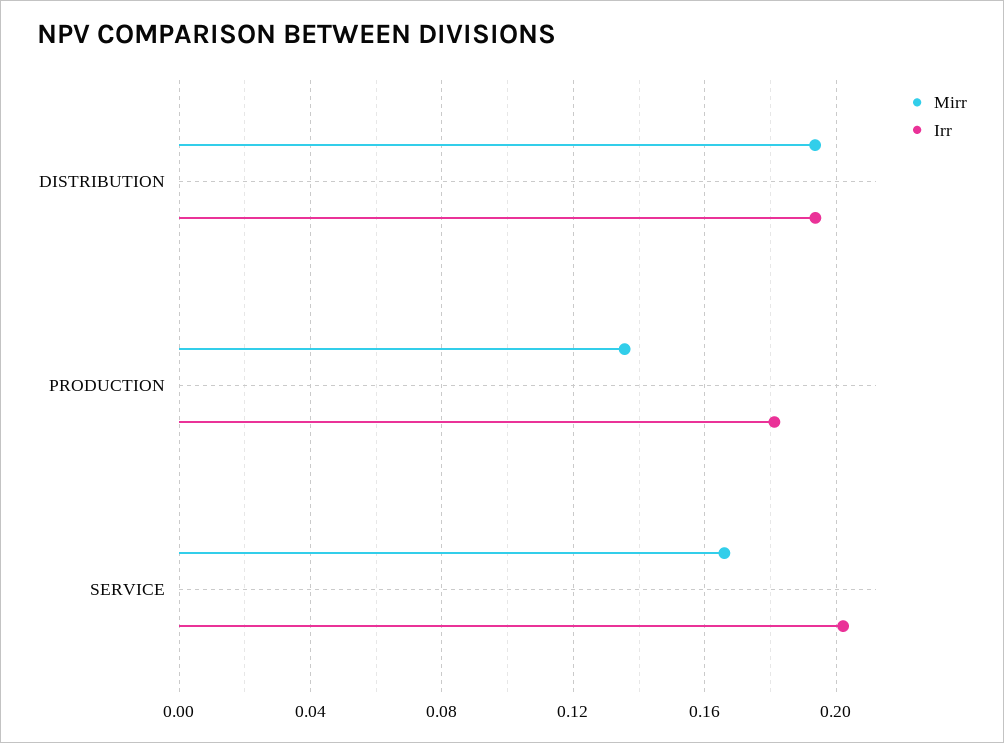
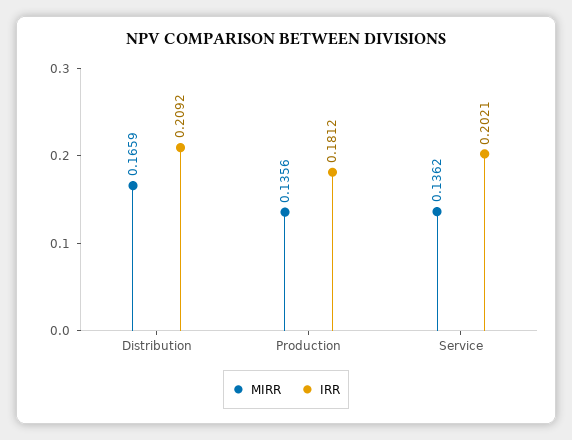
Mirr, DISTRIBUTION: 0.195 -> 0.1659
Irr, DISTRIBUTION: 0.195 -> 0.2092
Mirr, SERVICE: 0.165 -> 0.1362

